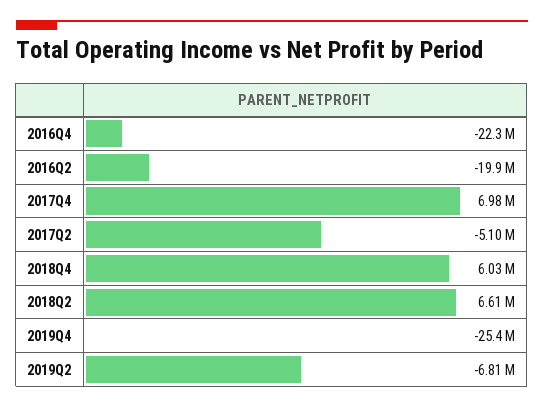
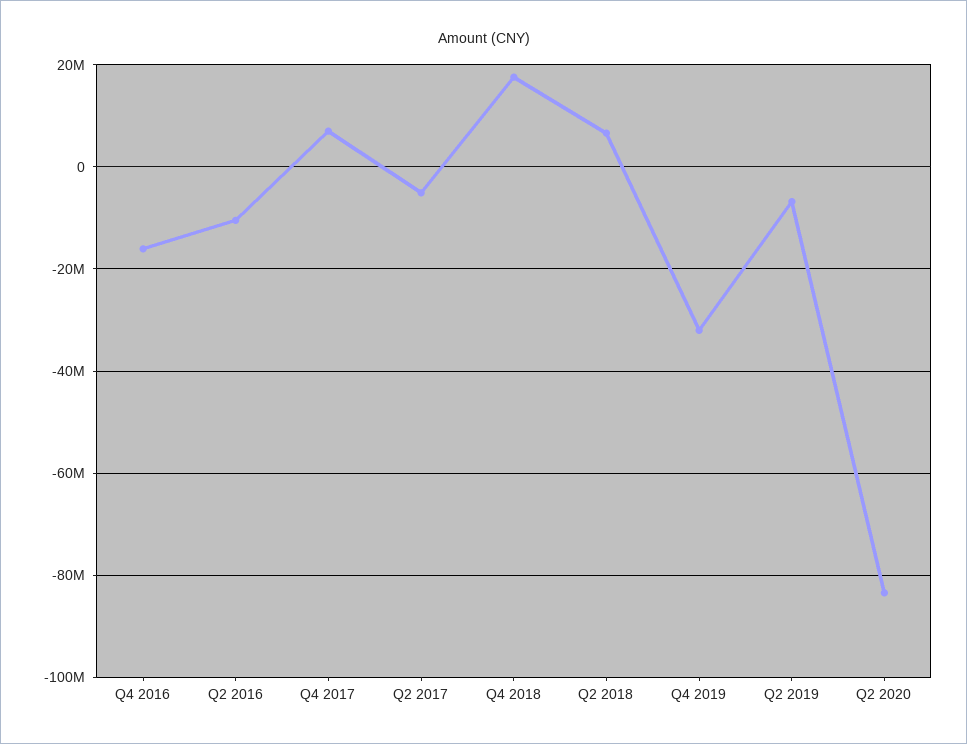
2016Q4: -22300000 -> -16000000
2016Q2: -19900000 -> -10000000
2018Q4: 6030000 -> 18000000
2019Q4: -25400000 -> -32000000
Q2 2020: none -> -84000000

